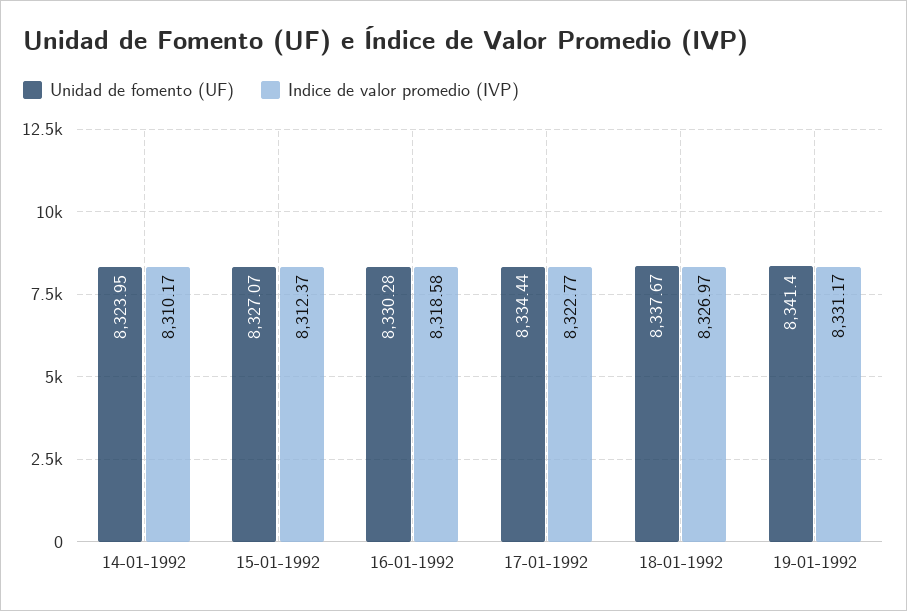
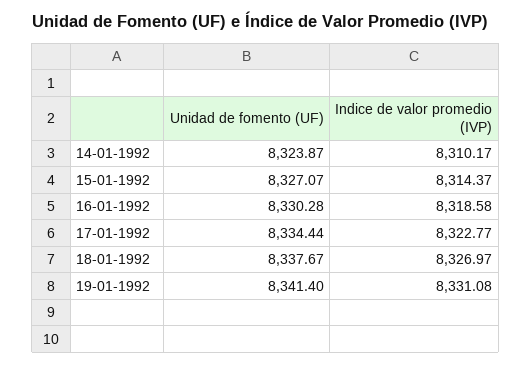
Unidad de fomento (UF), 14-01-1992: 8323.95 -> 8323.87
Indice de valor promedio (IVP), 15-01-1992: 8312.37 -> 8314.37
Indice de valor promedio (IVP), 19-01-1992: 8331.17 -> 8331.08

